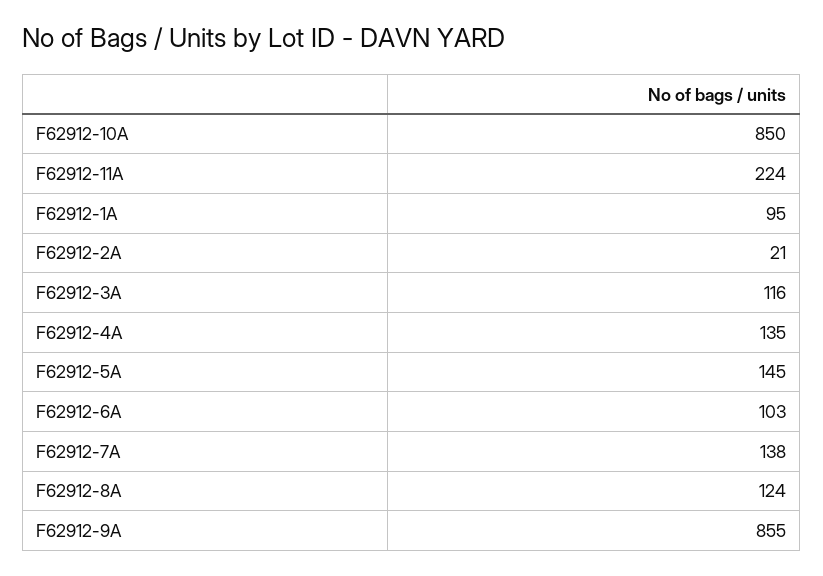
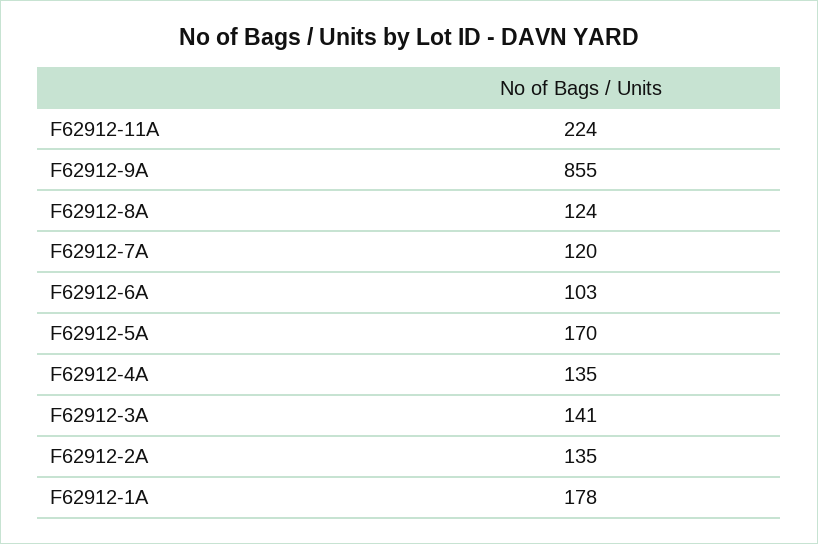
F62912-10A: 850 -> none
F62912-1A: 95 -> 178
F62912-2A: 21 -> 135
F62912-3A: 116 -> 141
F62912-5A: 145 -> 170
F62912-7A: 138 -> 120

